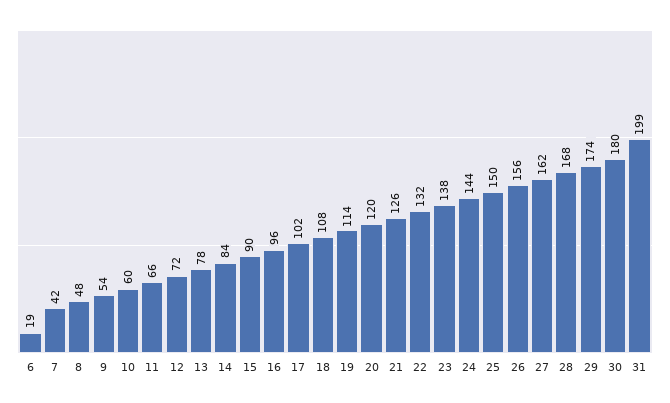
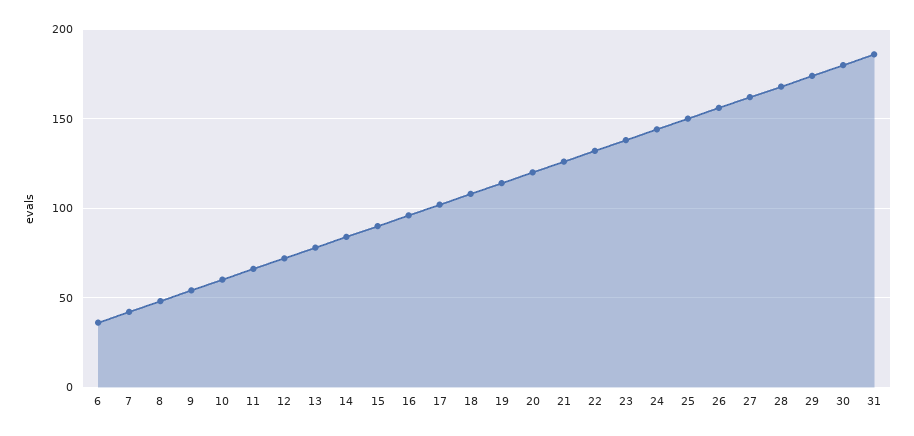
6: 19 -> 35
31: 199 -> 185

